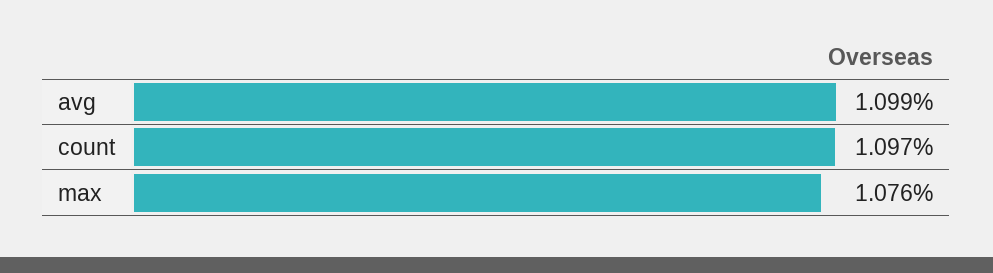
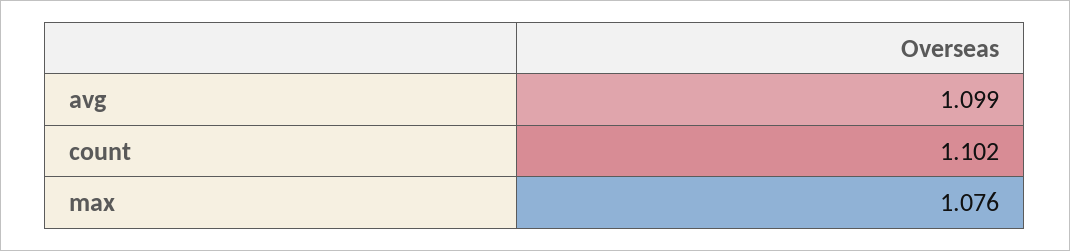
count: 1.097 -> 1.102

